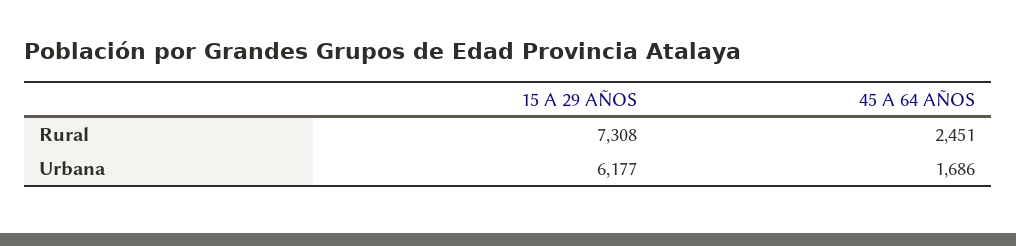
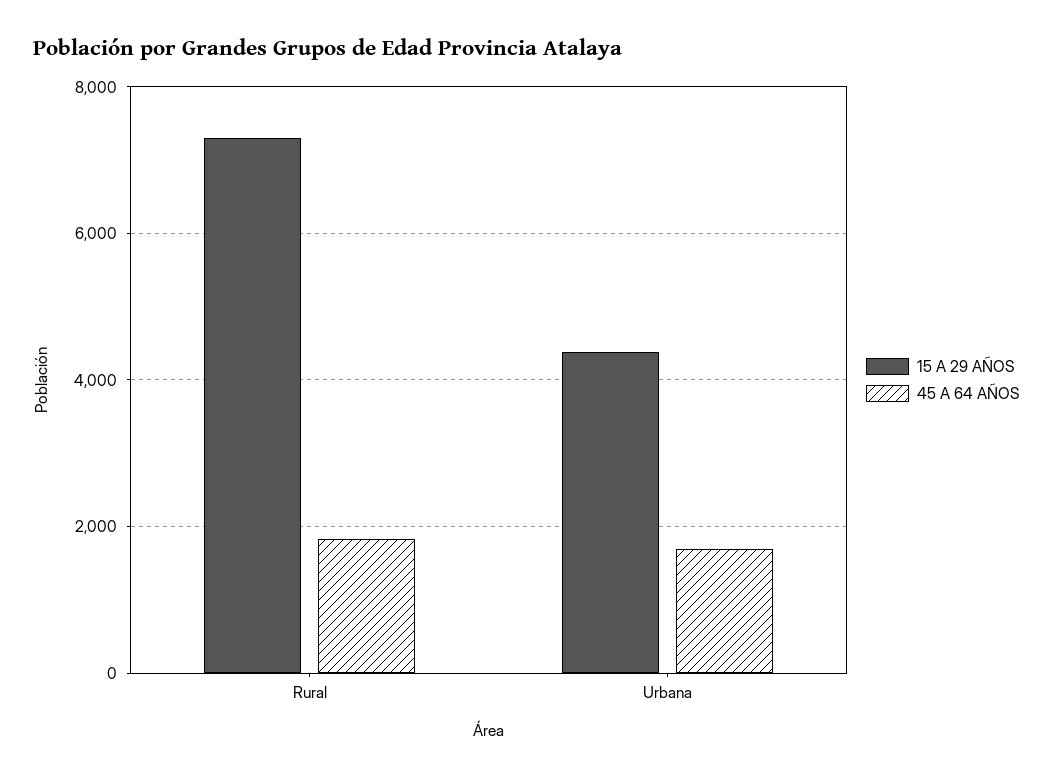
45 A 64 AÑOS, Rural: 2451 -> 1800
15 A 29 AÑOS, Urbana: 6177 -> 4400

